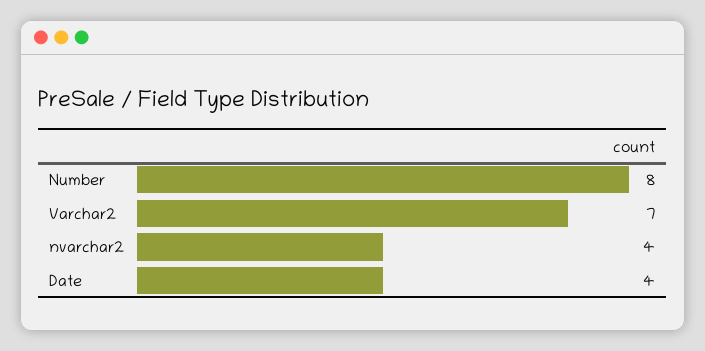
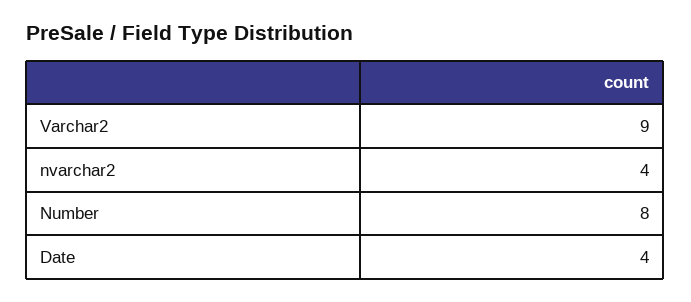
Varchar2: 7 -> 9

